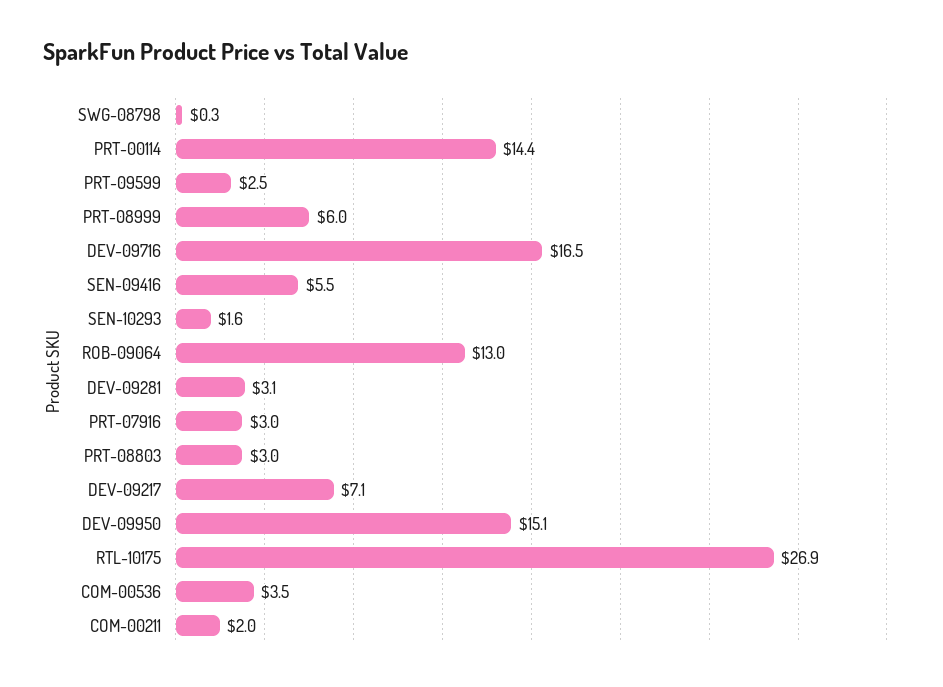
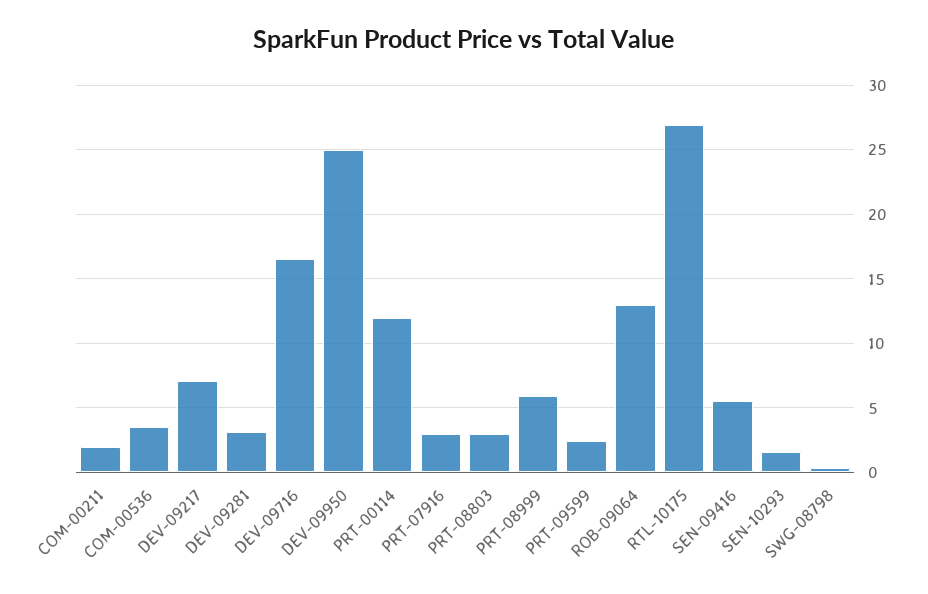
PRT-00114: 14.4 -> 12
DEV-09950: 15.1 -> 25

